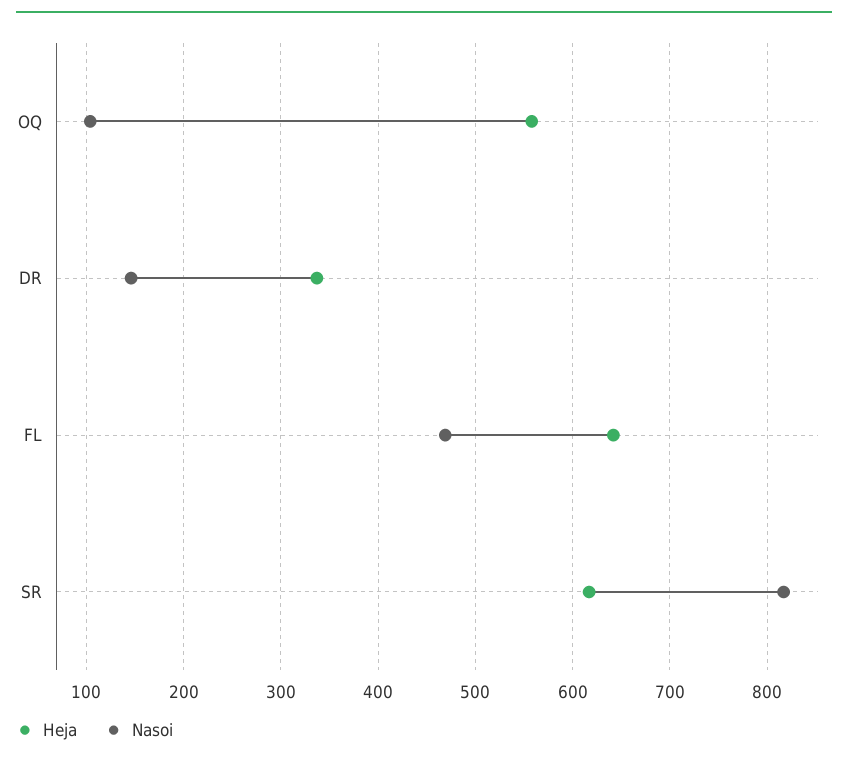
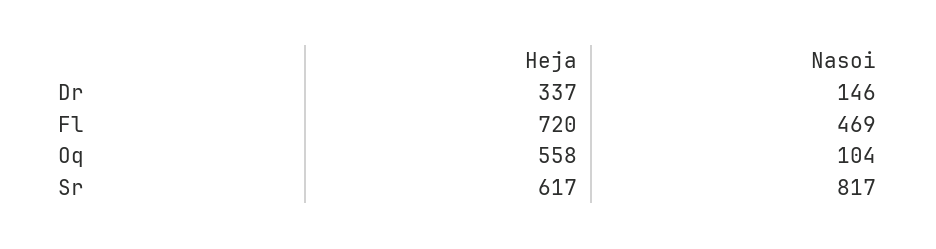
Heja, FL: 640 -> 720

